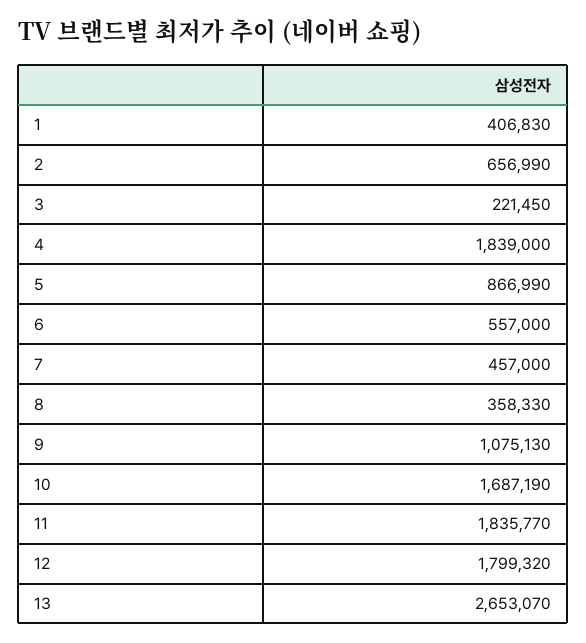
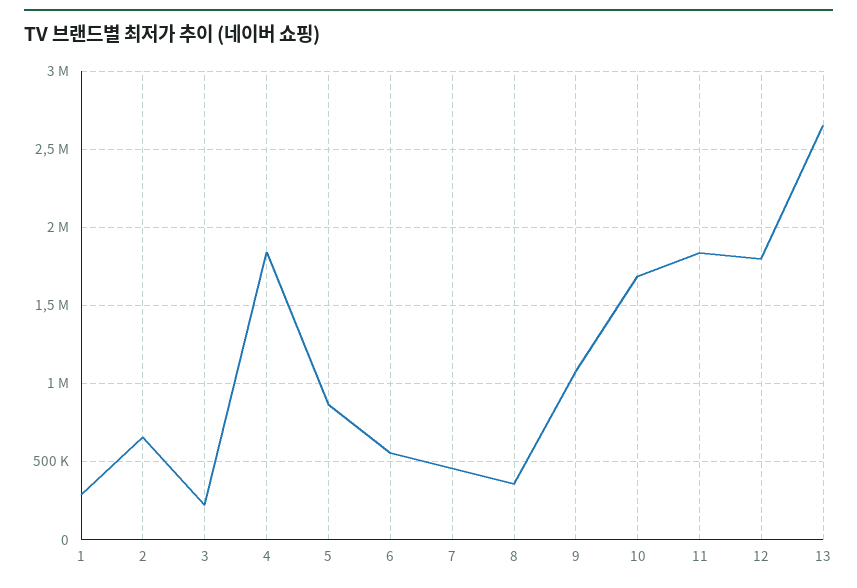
1: 406830 -> 300000

